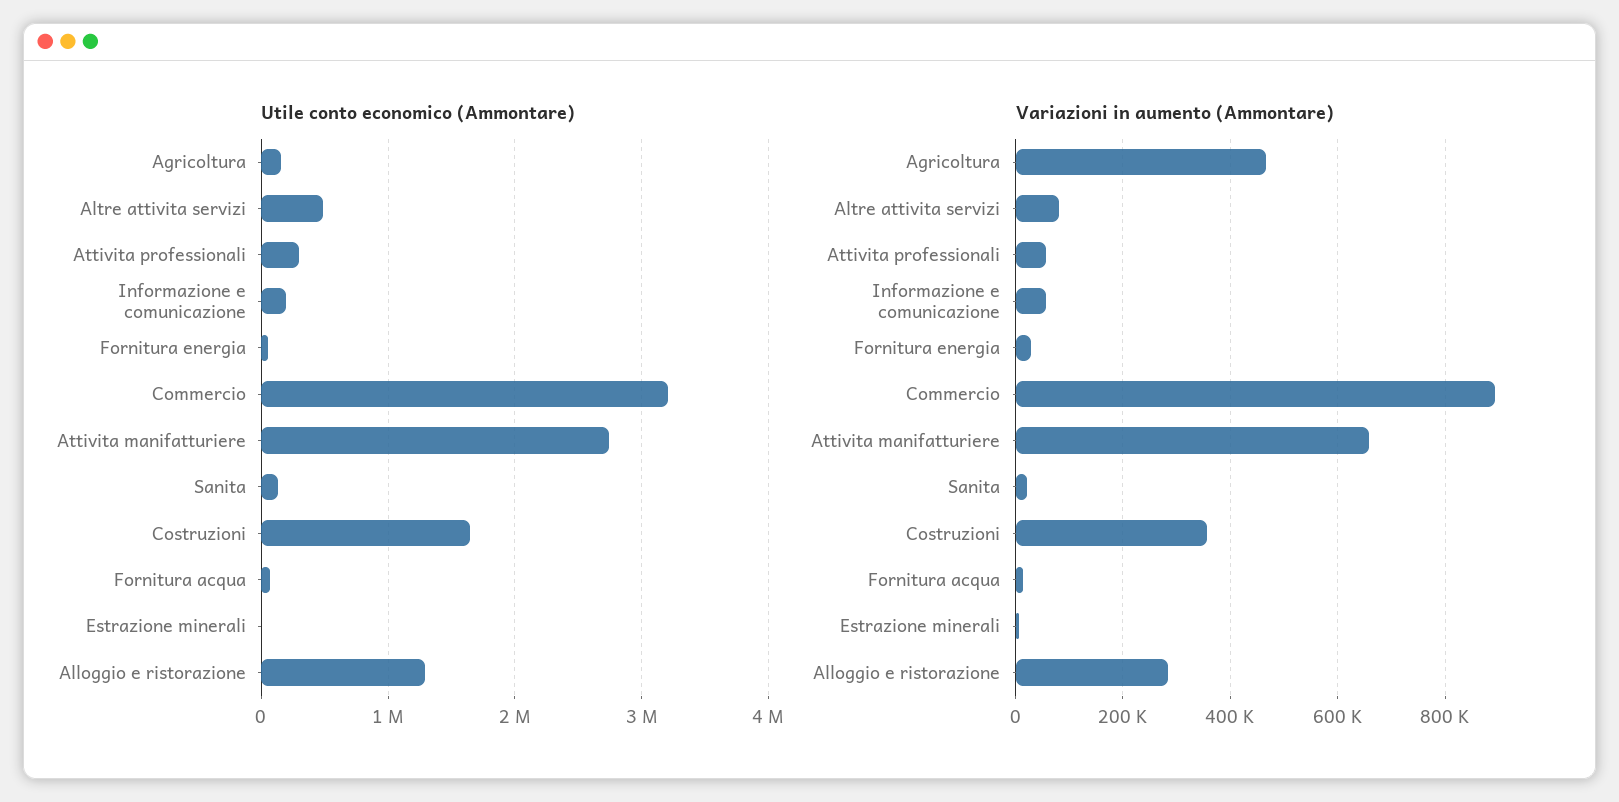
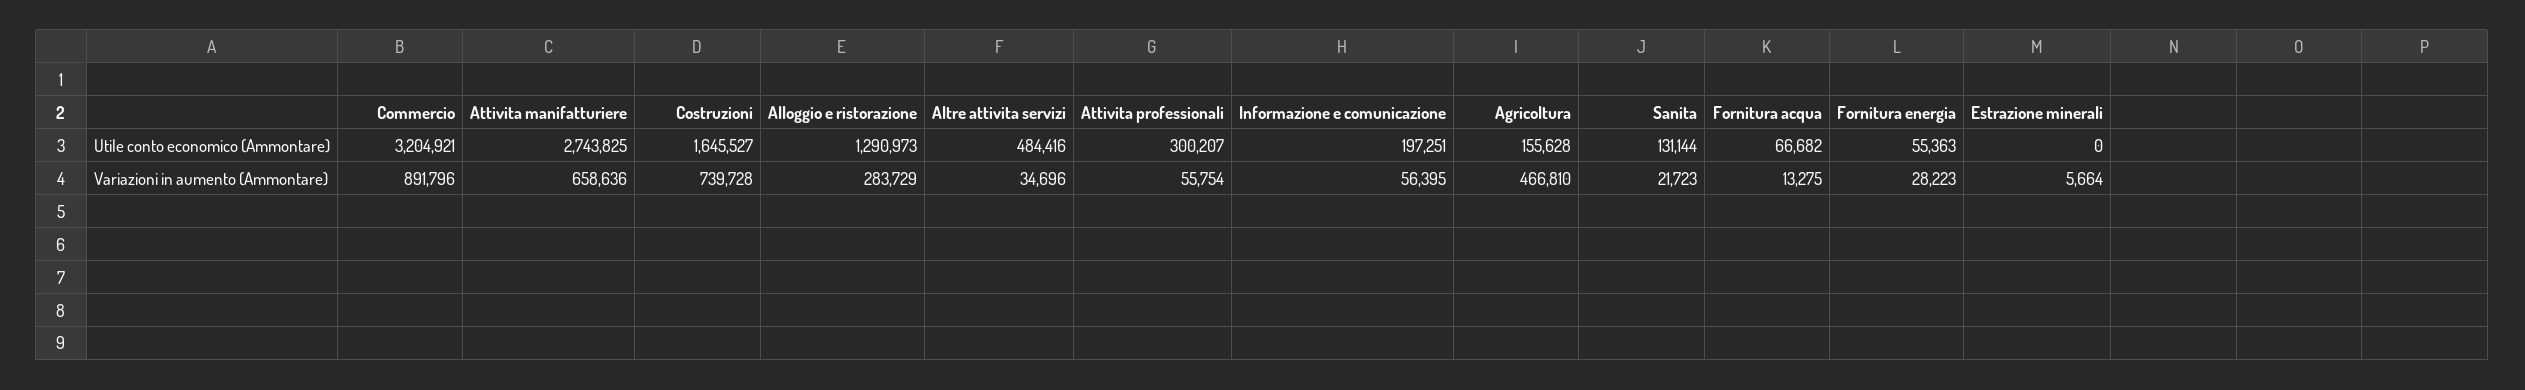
Variazioni in aumento (Ammontare), Altre attivita servizi: 80000 -> 34696
Variazioni in aumento (Ammontare), Costruzioni: 360000 -> 739728

